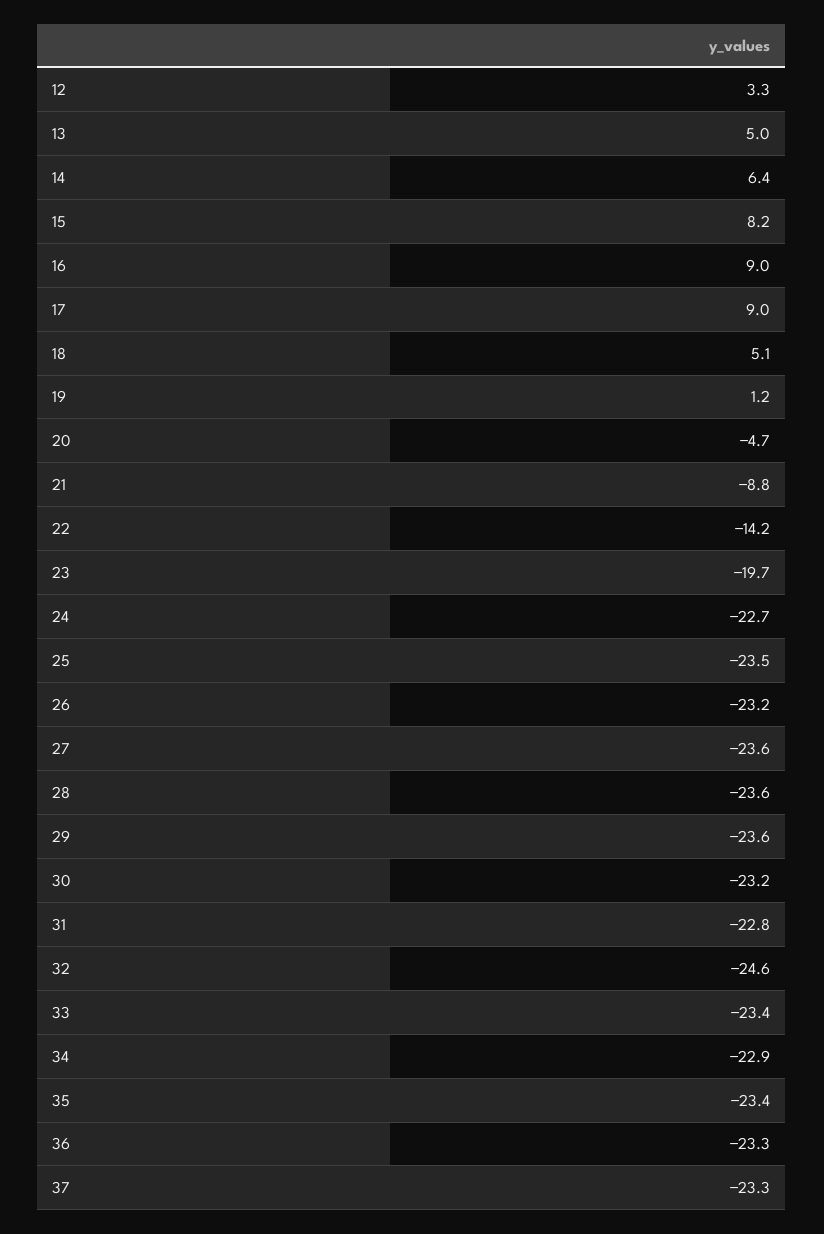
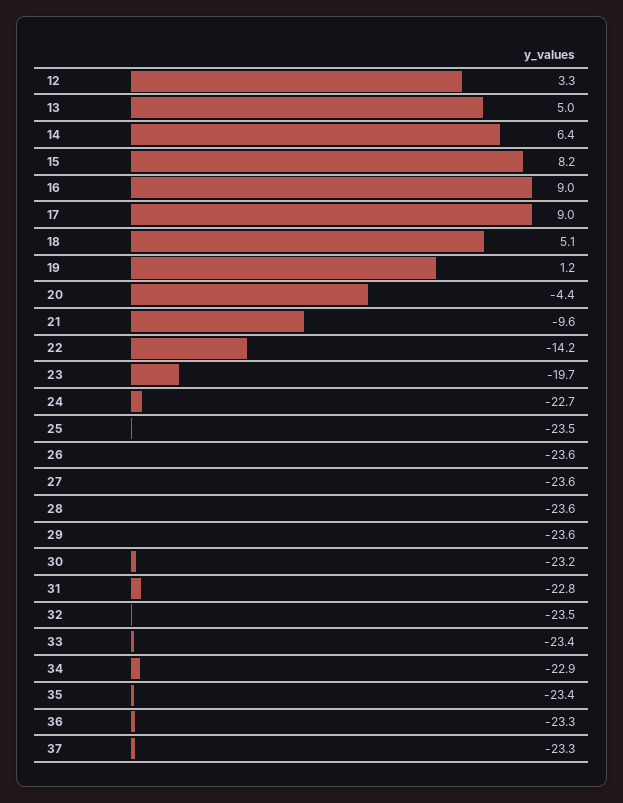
20: -4.7 -> -4.4
21: -8.8 -> -9.6
26: -23.2 -> -23.6
32: -24.6 -> -23.5

